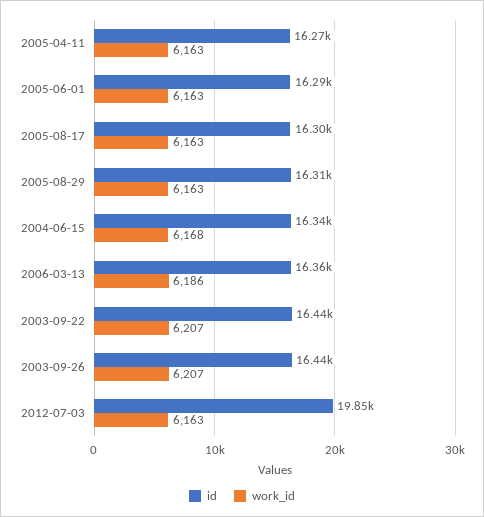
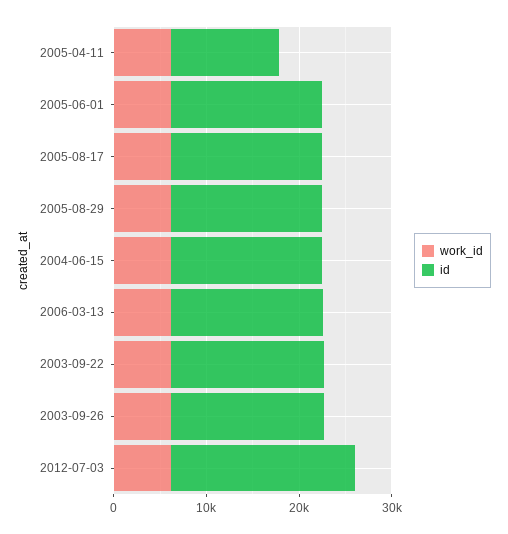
id, 2005-04-11: 16270 -> 12000

